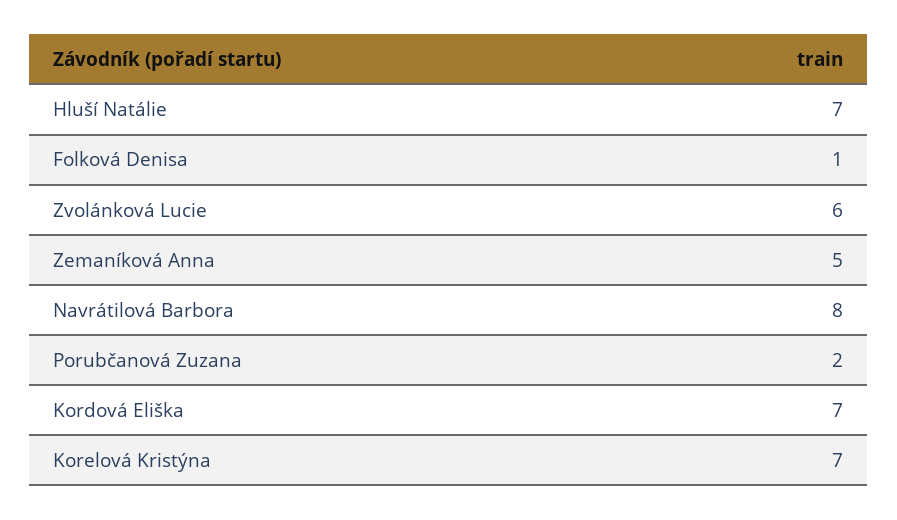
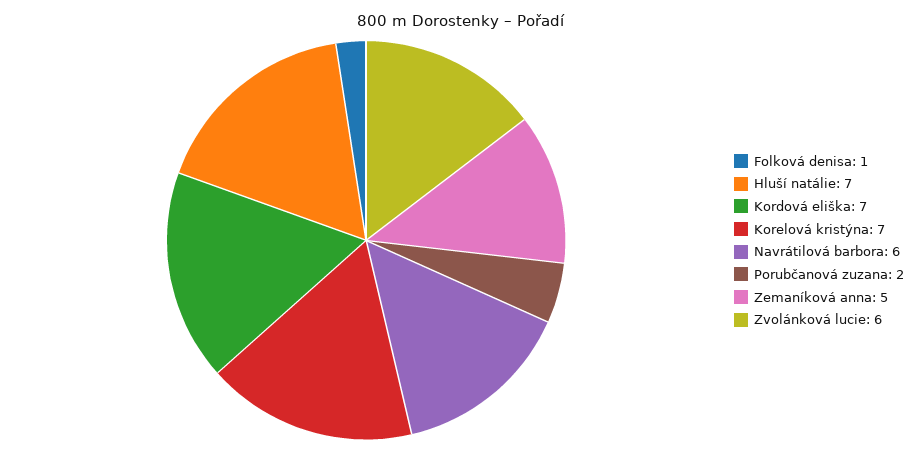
Navrátilová Barbora: 8 -> 6

